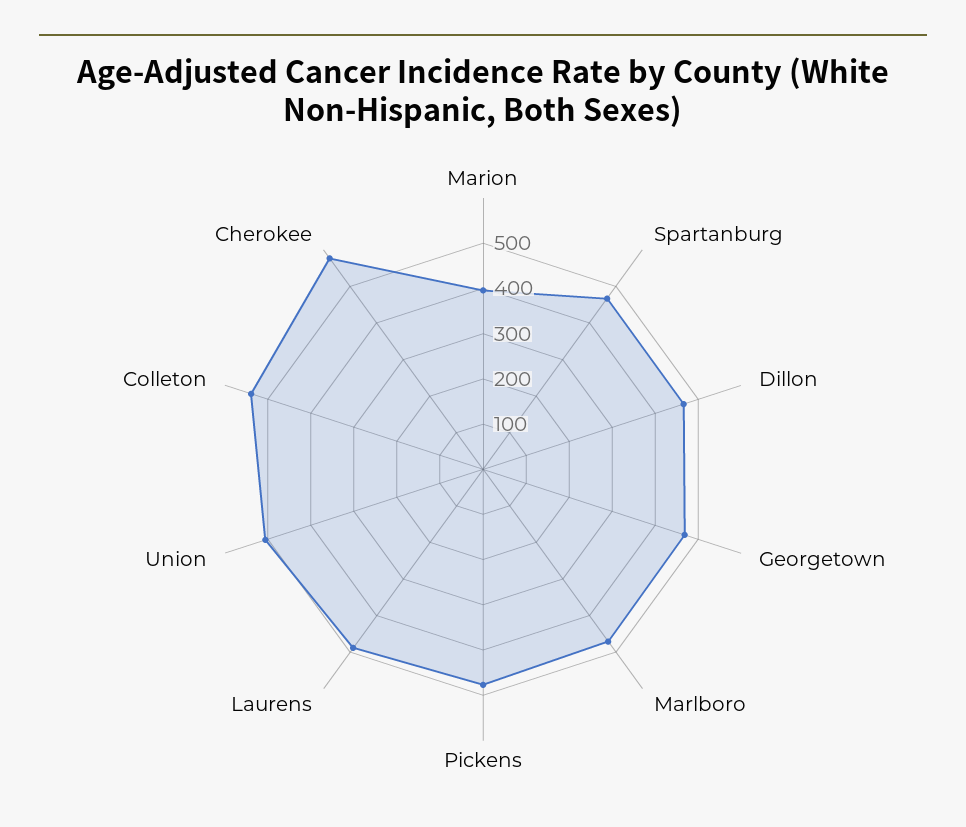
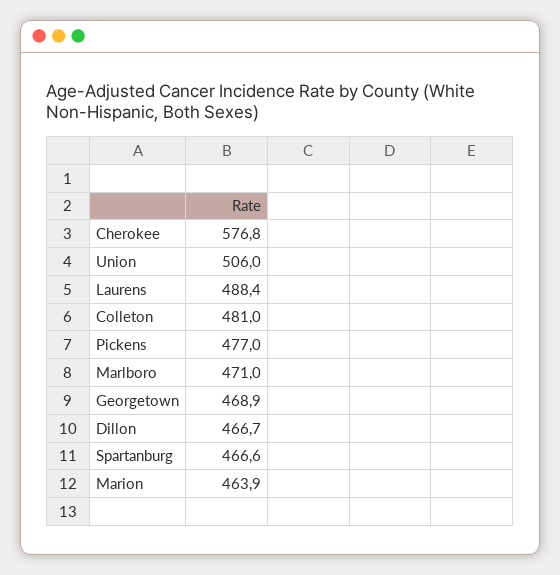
Marion: 400 -> 463.9
Colleton: 540 -> 481

